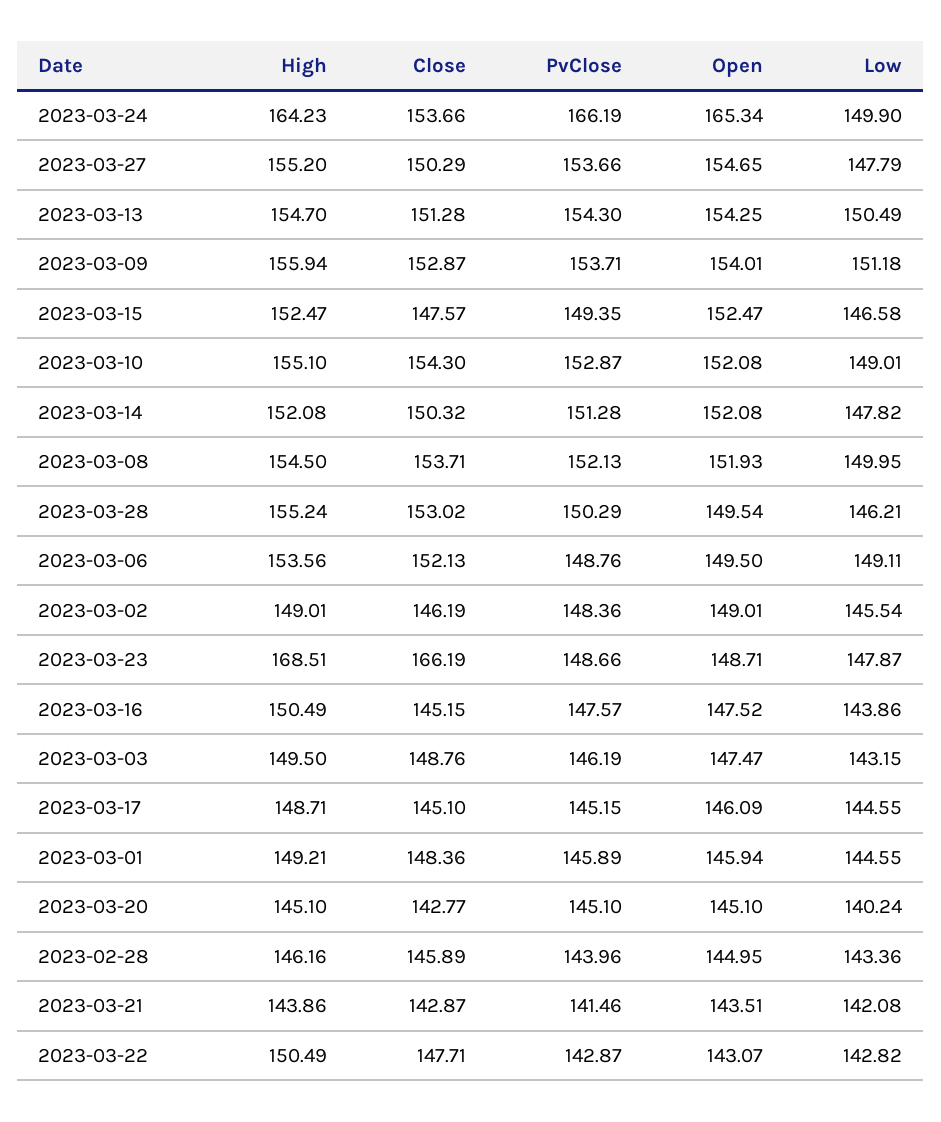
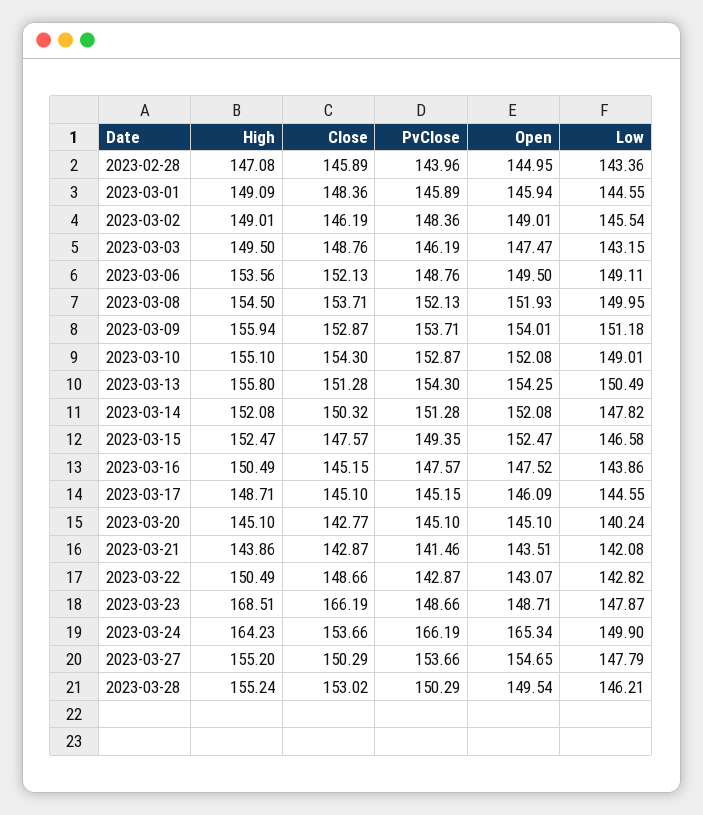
High, 2023-03-13: 154.7 -> 155.8
High, 2023-03-01: 149.21 -> 149.09
High, 2023-02-28: 146.16 -> 147.08
Close, 2023-03-22: 147.71 -> 148.66

